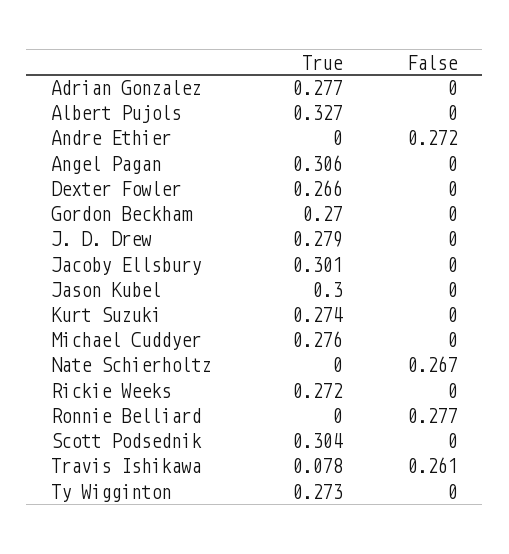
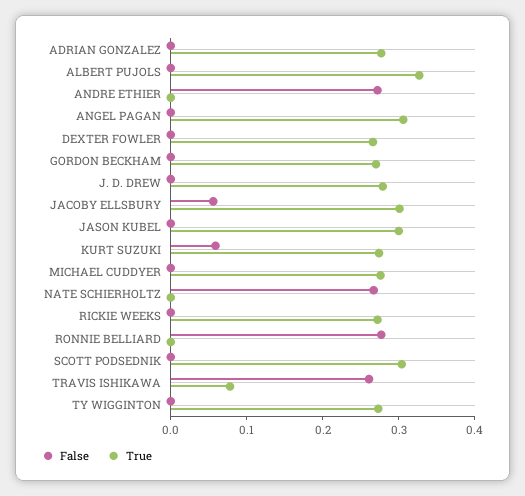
False, Jacoby Ellsbury: 0 -> 0.06
False, Kurt Suzuki: 0 -> 0.06

